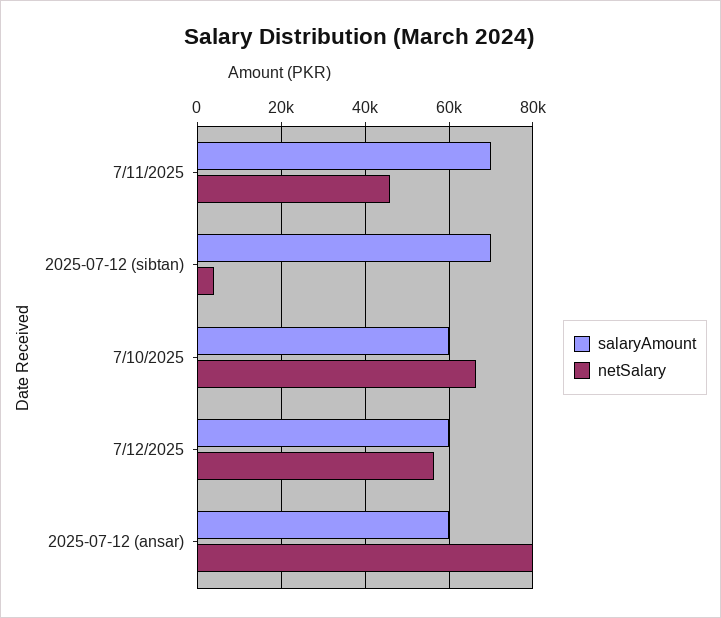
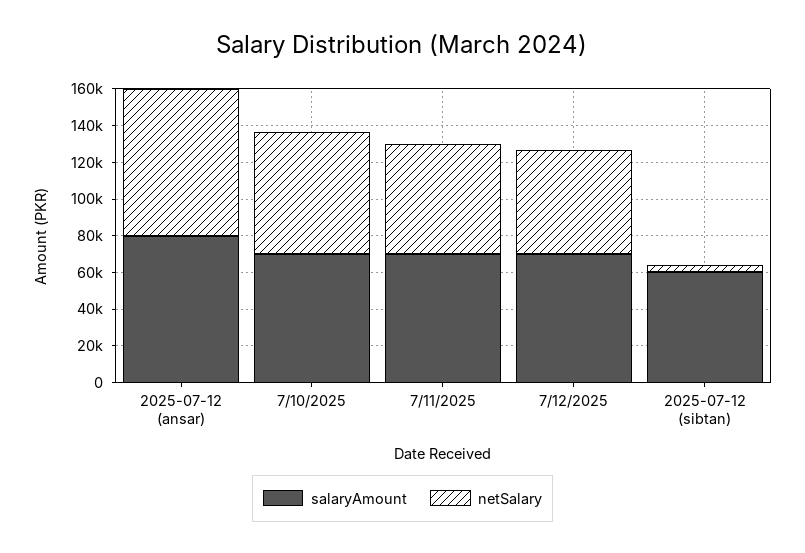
netSalary, 7/11/2025: 46000 -> 60000
salaryAmount, 2025-07-12 (sibtan): 70000 -> 60000
salaryAmount, 7/10/2025: 60000 -> 70000
salaryAmount, 7/12/2025: 60000 -> 70000
salaryAmount, 2025-07-12 (ansar): 60000 -> 80000

